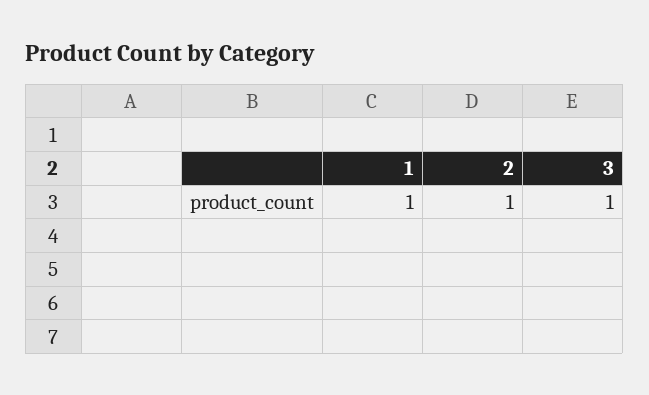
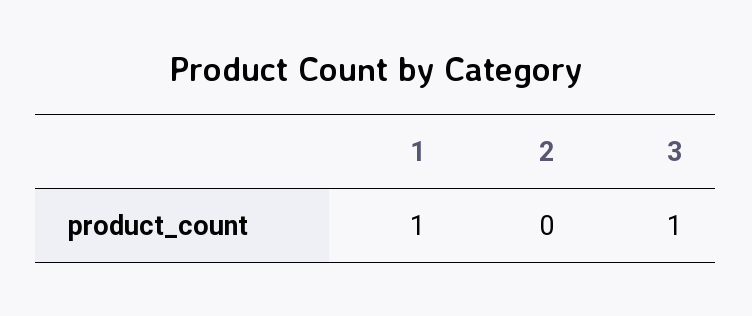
2: 1 -> 0

